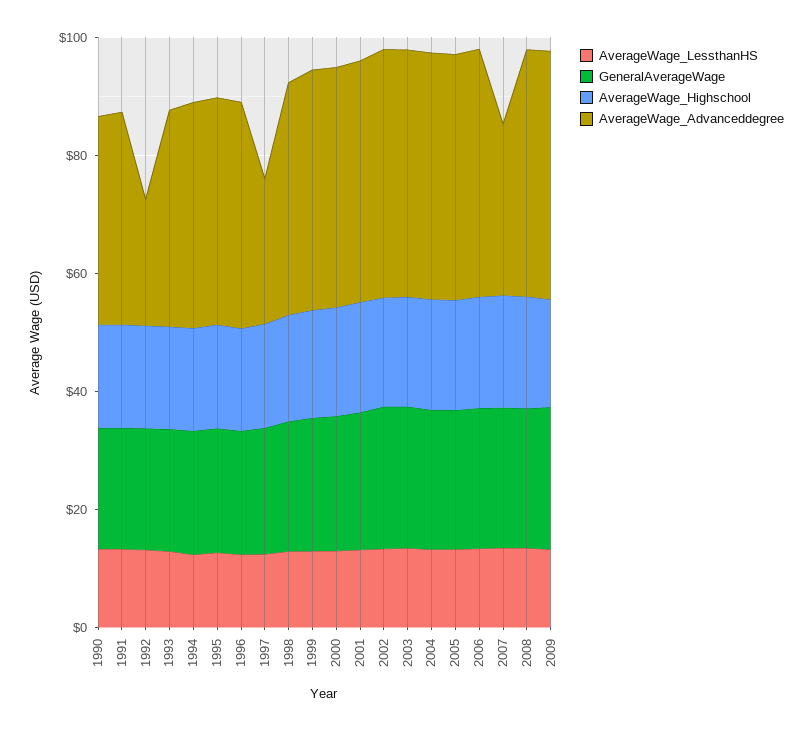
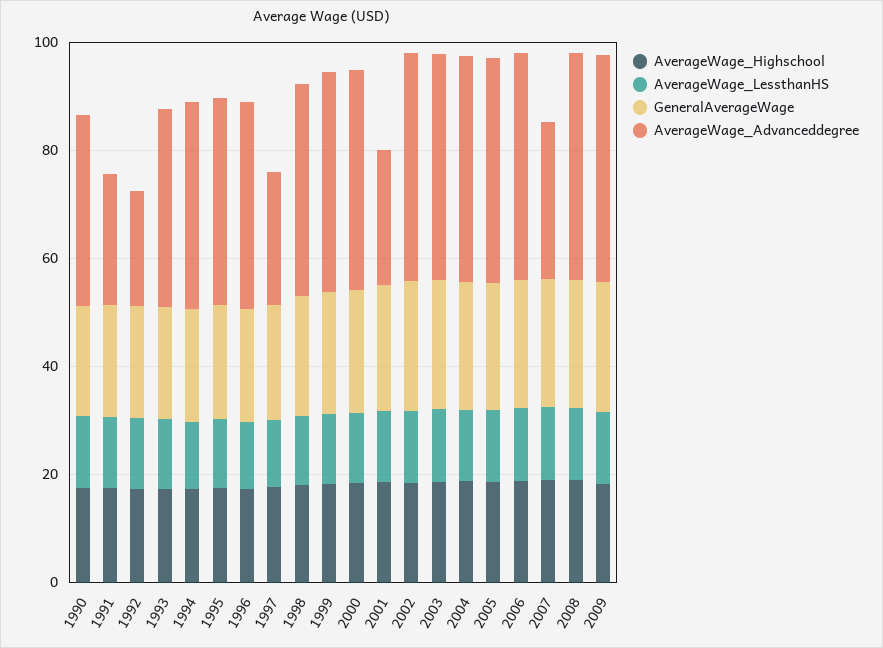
AverageWage_Advanceddegree, 1991: 35 -> 25
AverageWage_Advanceddegree, 2001: 40 -> 25

